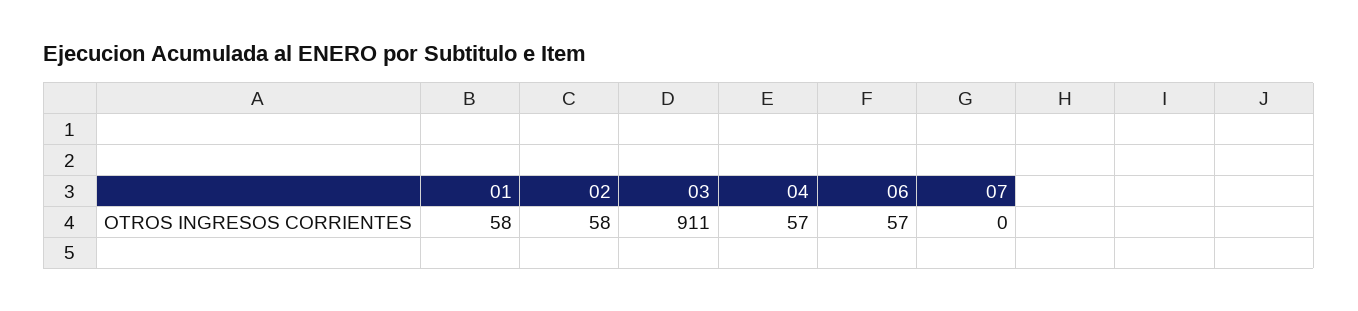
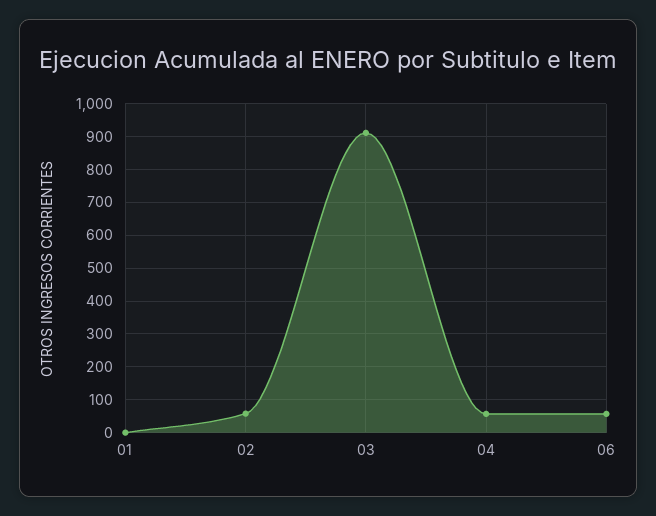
01: 58 -> 0
07: 0 -> none

